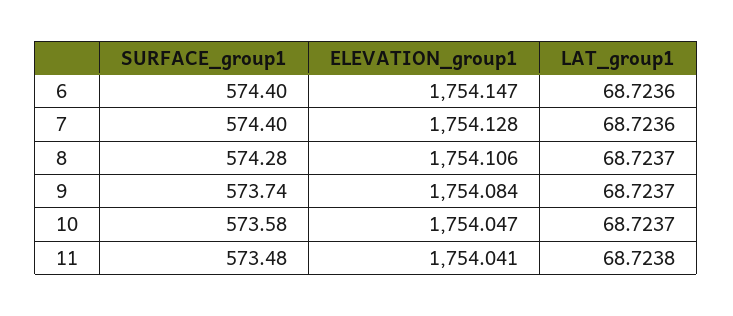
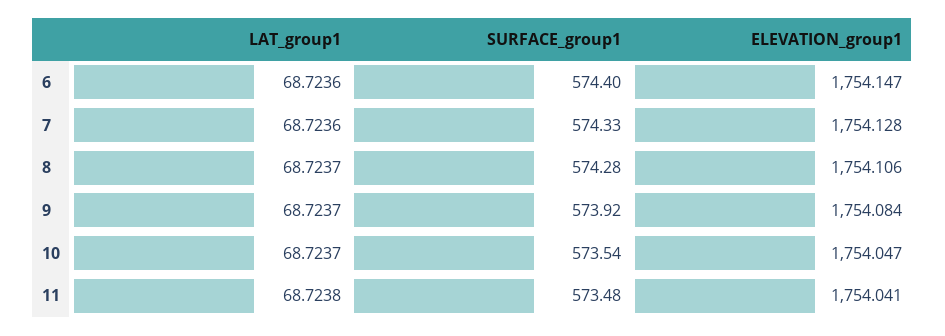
SURFACE_group1, 7: 574.4 -> 574.33
SURFACE_group1, 9: 573.74 -> 573.92
SURFACE_group1, 10: 573.58 -> 573.54

